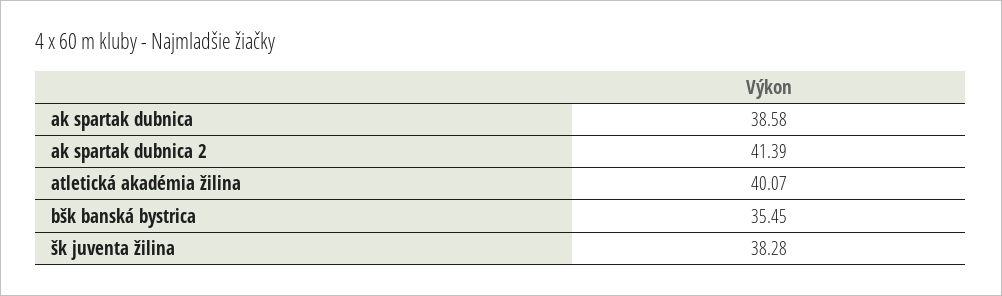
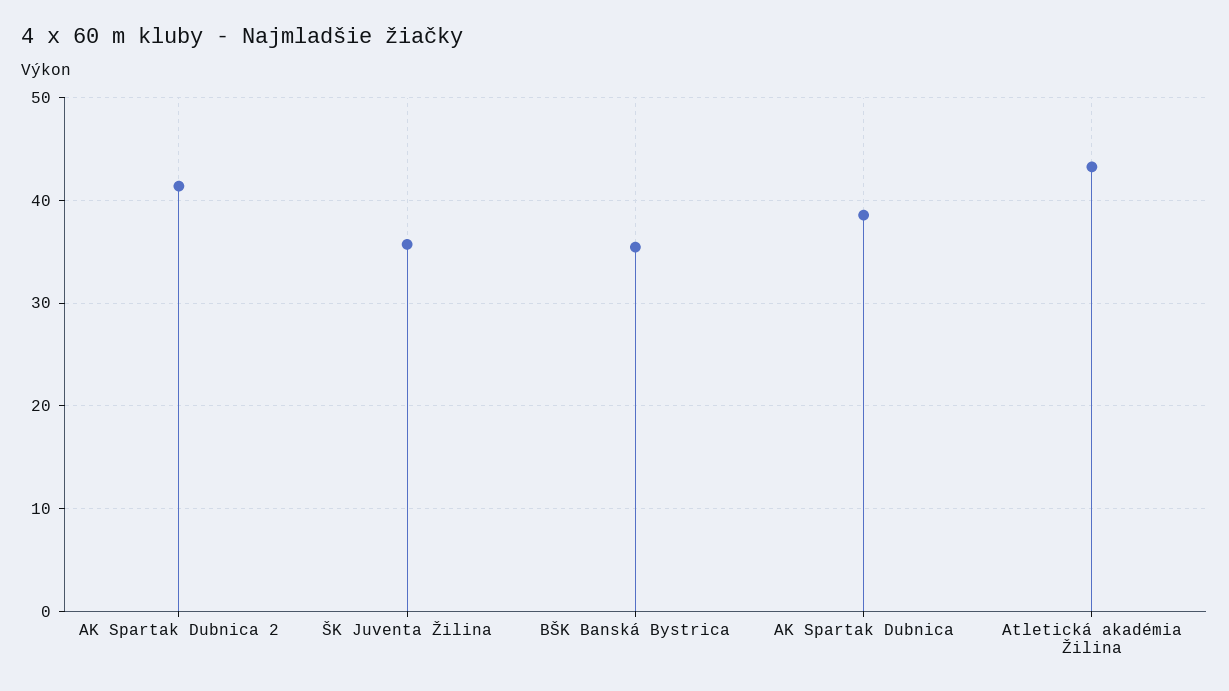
atletická akadémia žilina: 40.07 -> 43
šk juventa žilina: 38.28 -> 36

